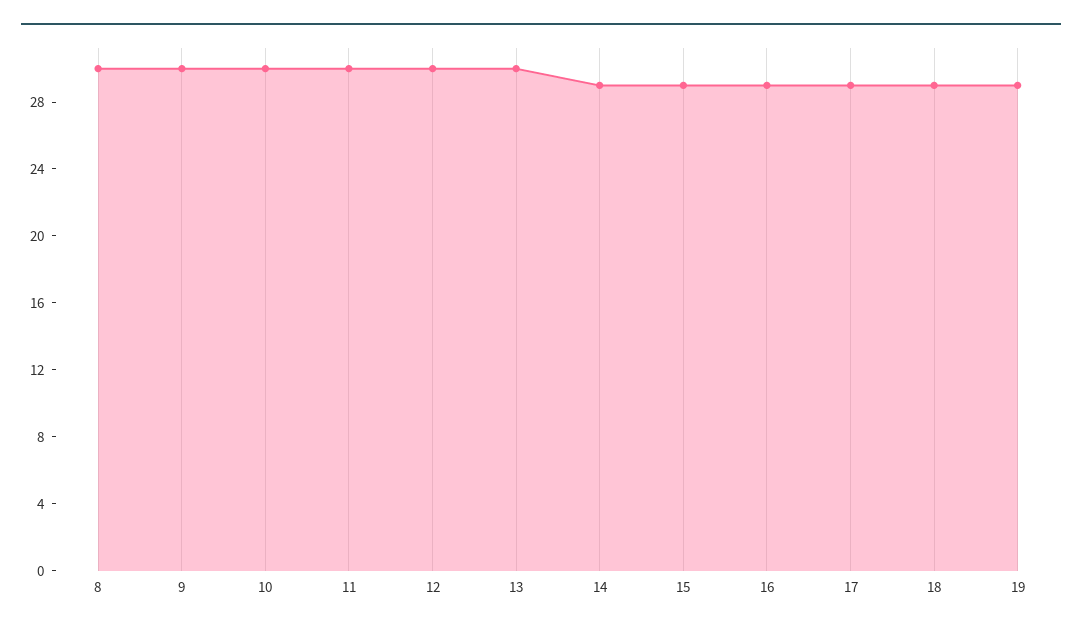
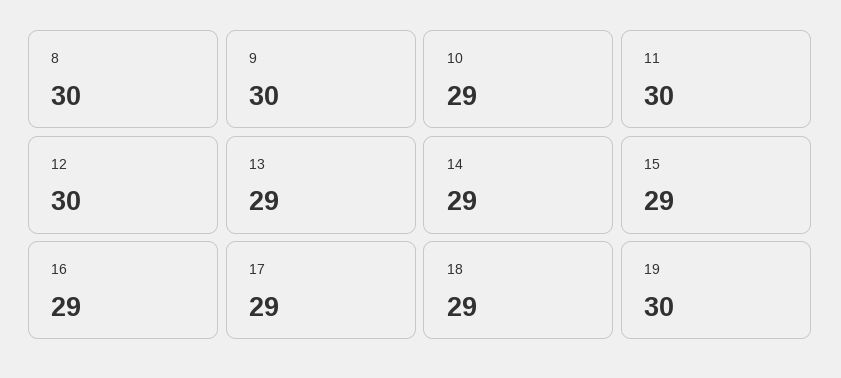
10: 30 -> 29
13: 30 -> 29
19: 29 -> 30

